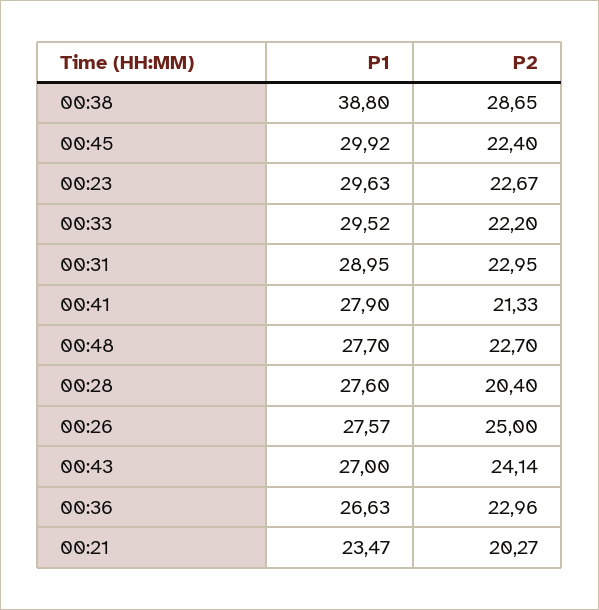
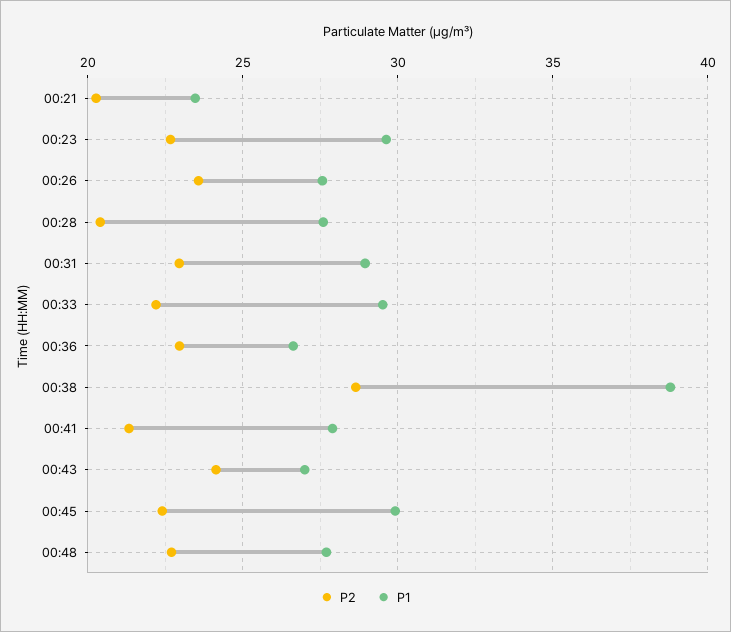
P2, 00:26: 25 -> 23.5

